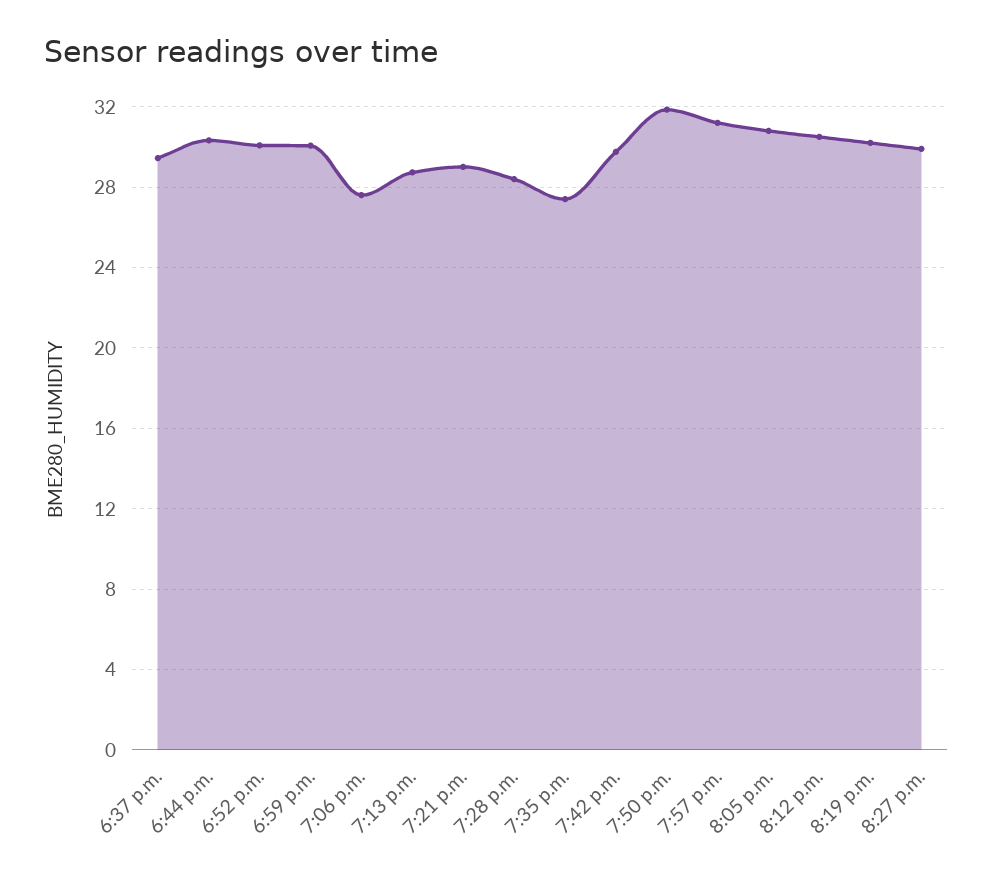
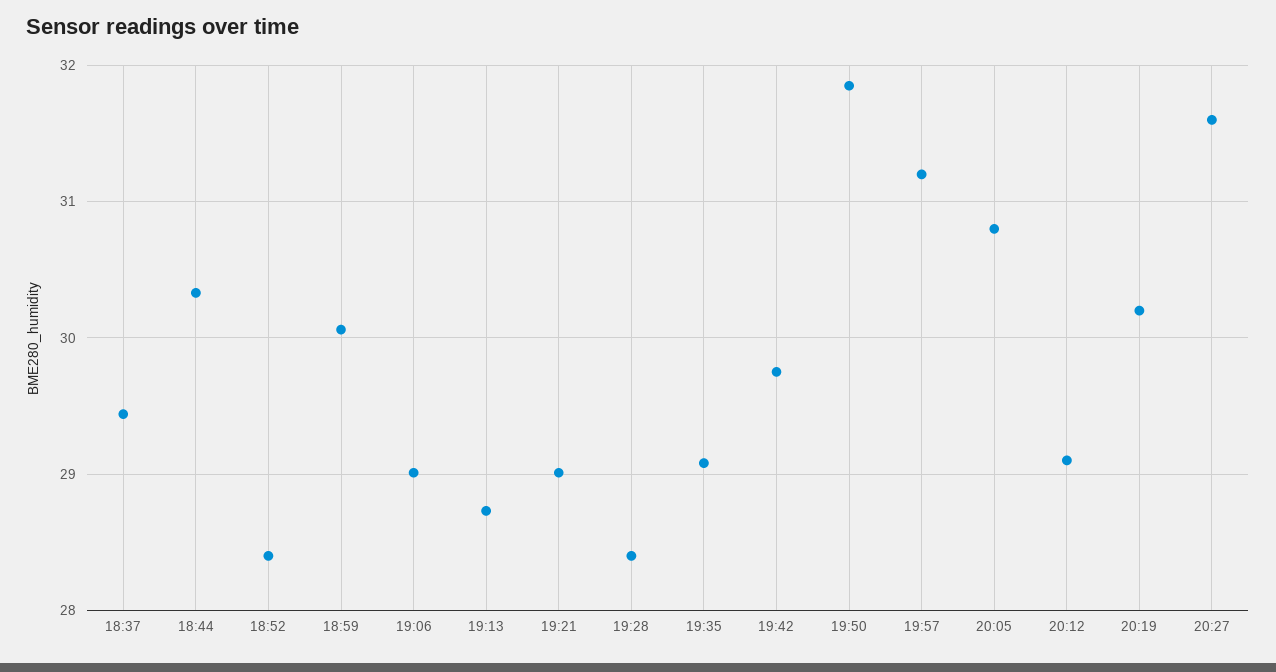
6:52 p.m.: 30 -> 28.4
7:06 p.m.: 27.5 -> 29
7:35 p.m.: 27.5 -> 29.1
8:12 p.m.: 30.5 -> 29.1
8:27 p.m.: 30 -> 31.6

